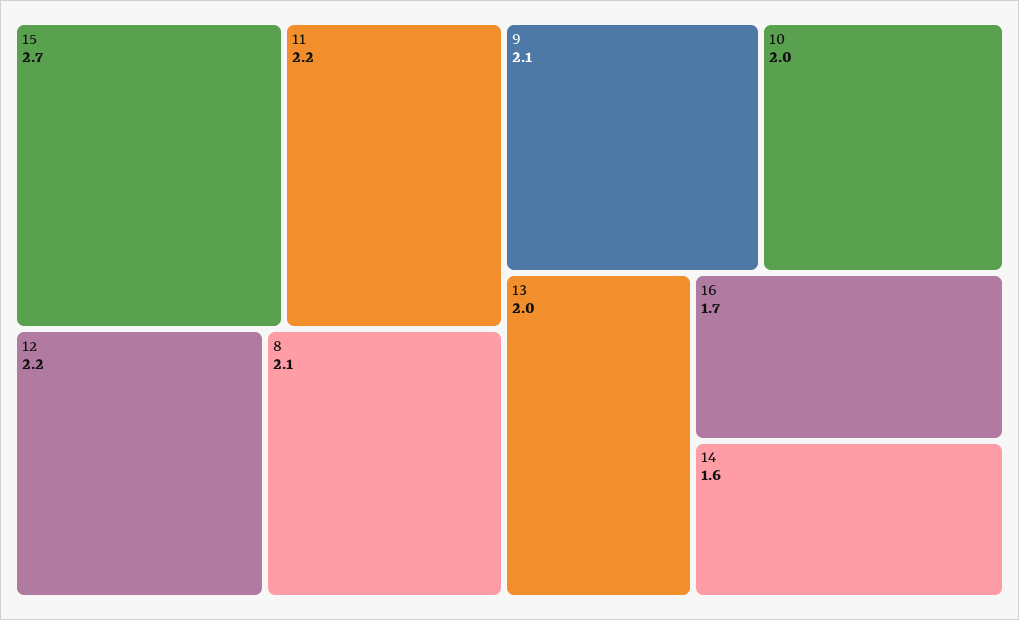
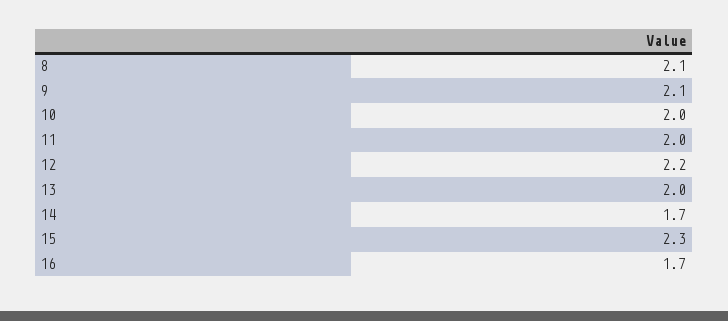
15: 2.7 -> 2.3
11: 2.2 -> 2
14: 1.6 -> 1.7

